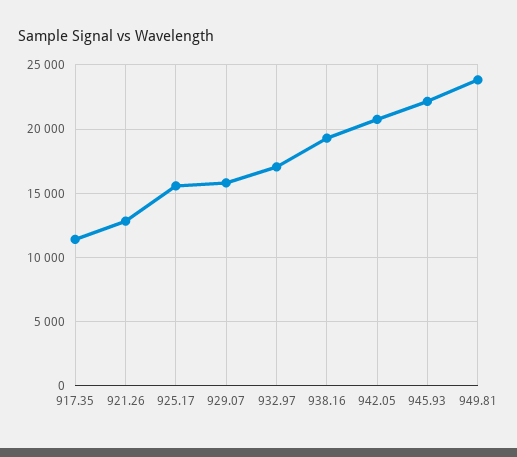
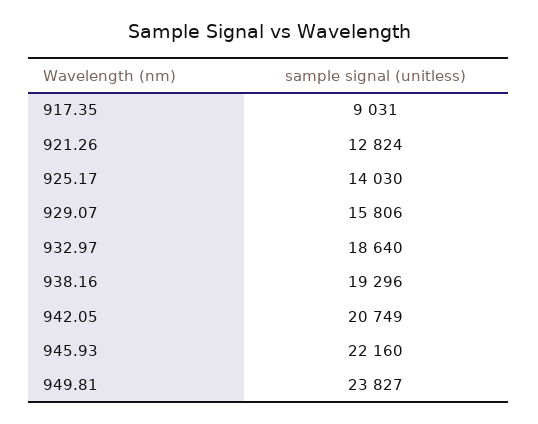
917.35: 11500 -> 9031
925.17: 15500 -> 14030
932.97: 17000 -> 18640

